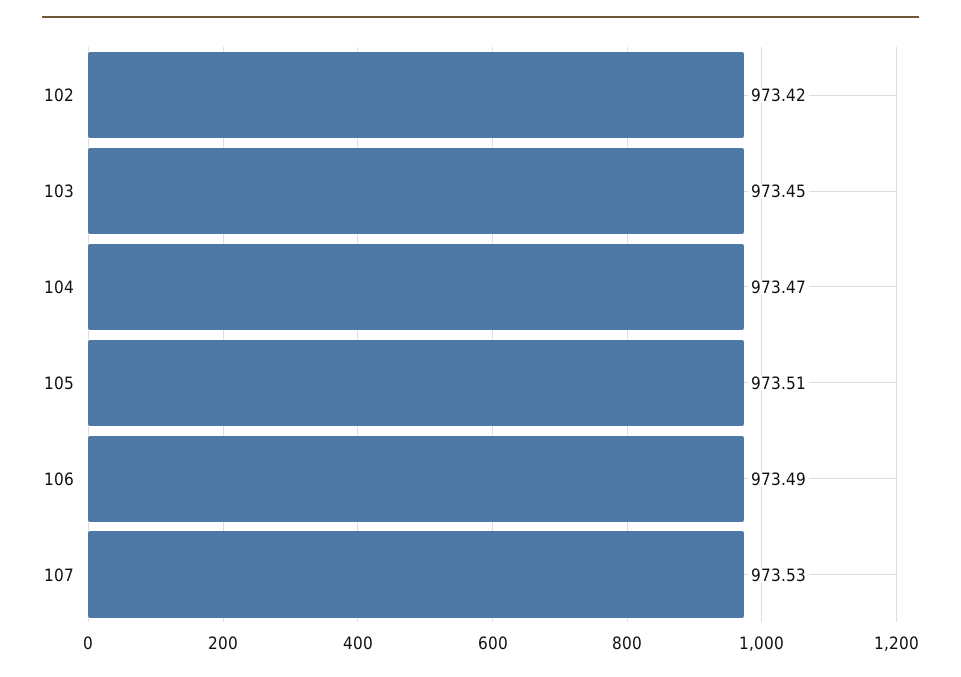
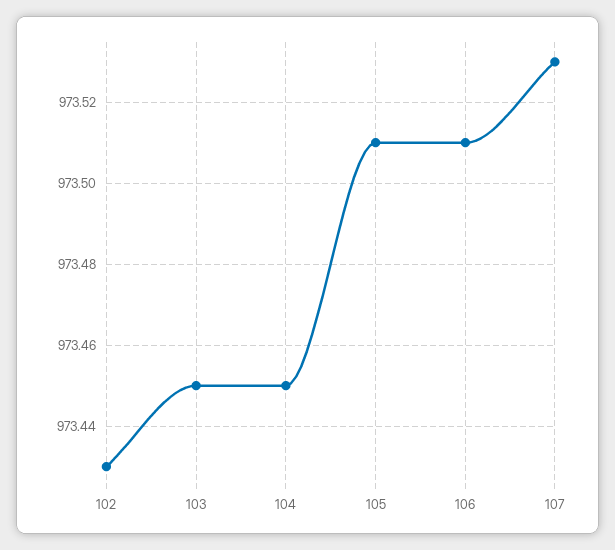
102: 973.42 -> 973.43
104: 973.47 -> 973.45
106: 973.49 -> 973.51

